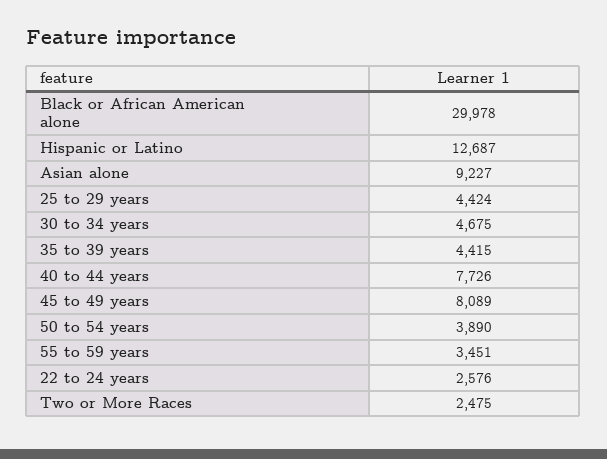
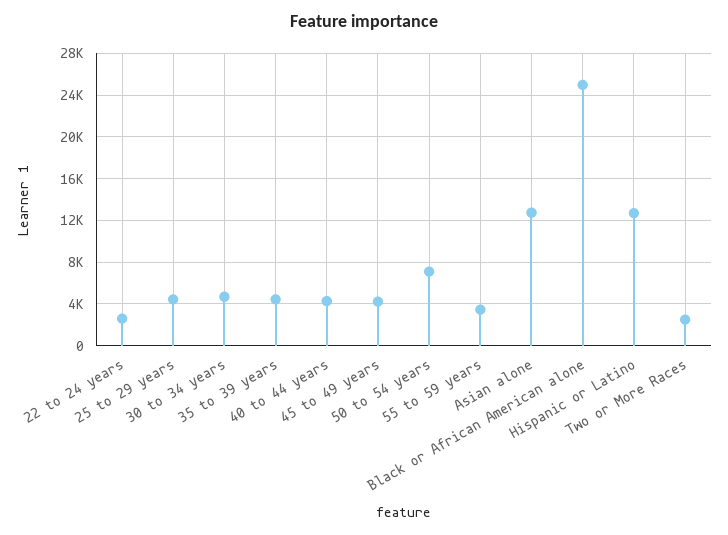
Black or African American alone: 29978 -> 25000
Asian alone: 9227 -> 13000
40 to 44 years: 7726 -> 4000
45 to 49 years: 8089 -> 4000
50 to 54 years: 3890 -> 7000

